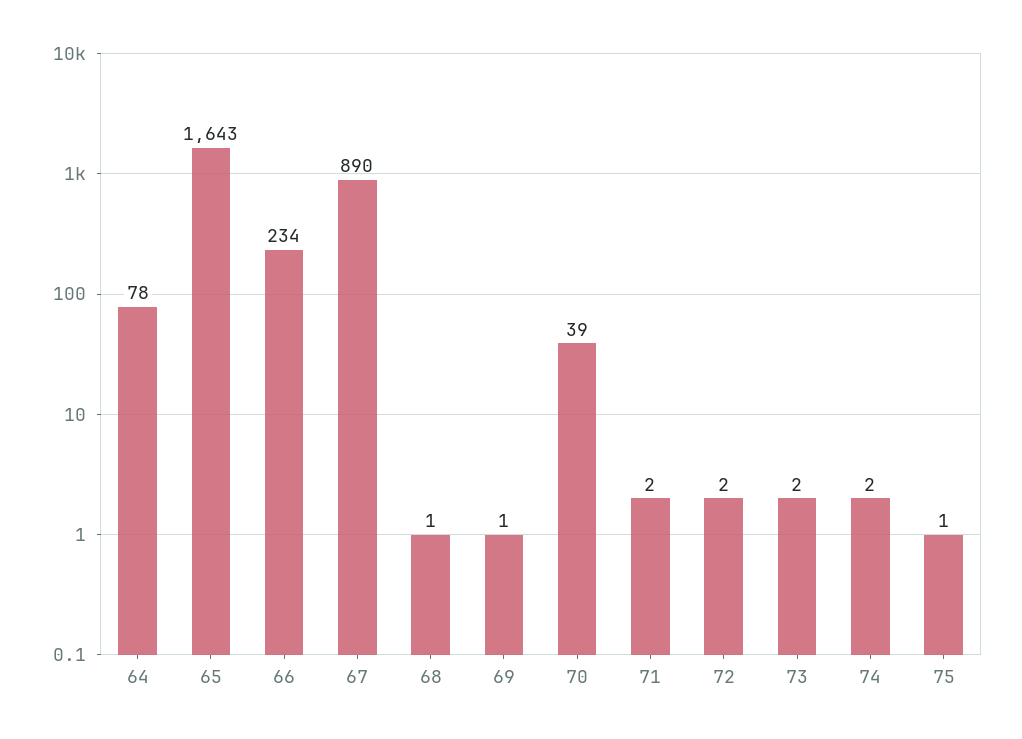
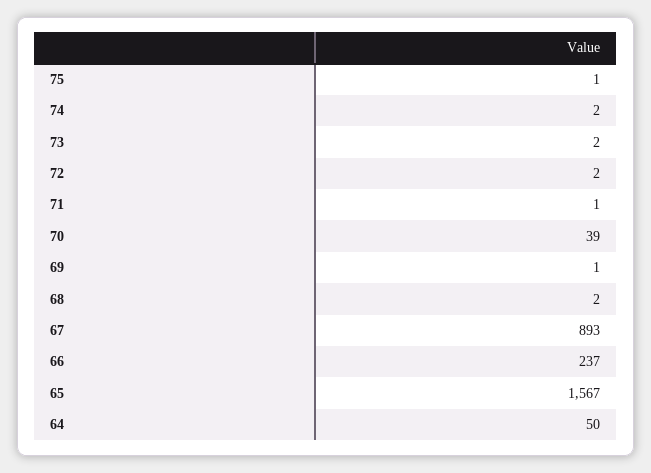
64: 78 -> 50
65: 1643 -> 1567
66: 234 -> 237
67: 890 -> 893
68: 1 -> 2
71: 2 -> 1

